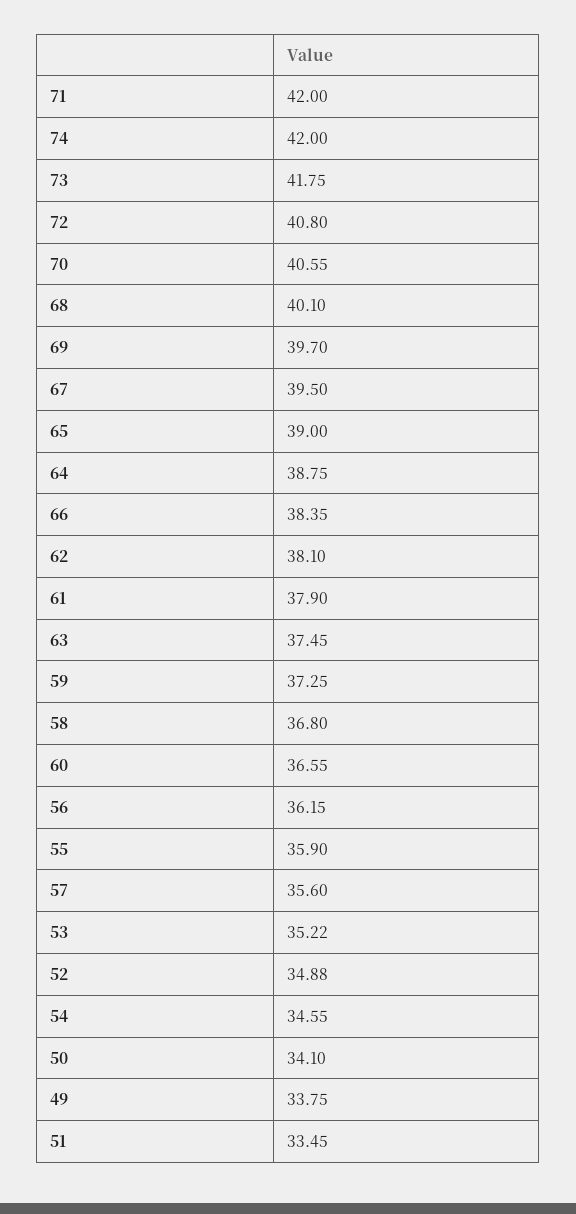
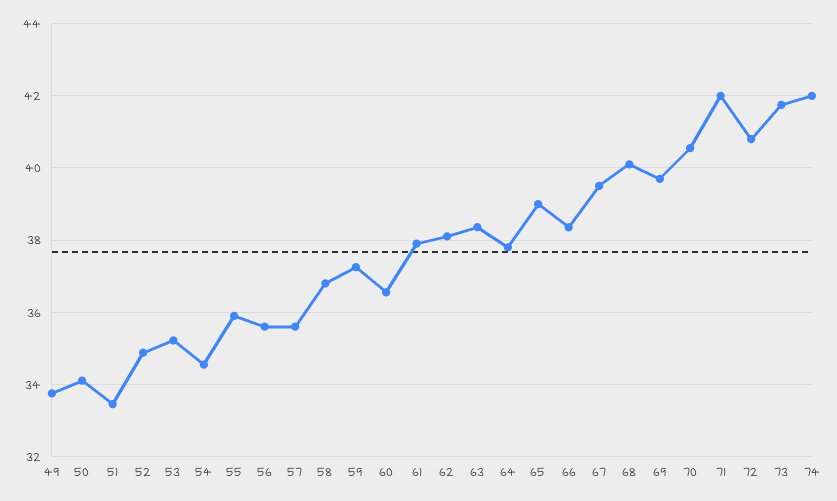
64: 38.75 -> 37.8
63: 37.45 -> 38.4
56: 36.15 -> 35.6

